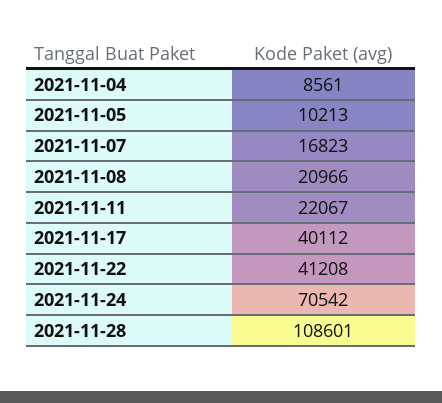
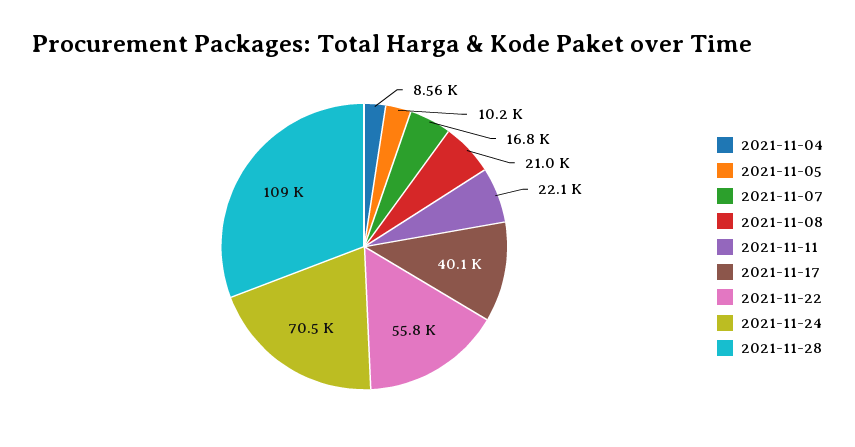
2021-11-22: 41208 -> 55800

